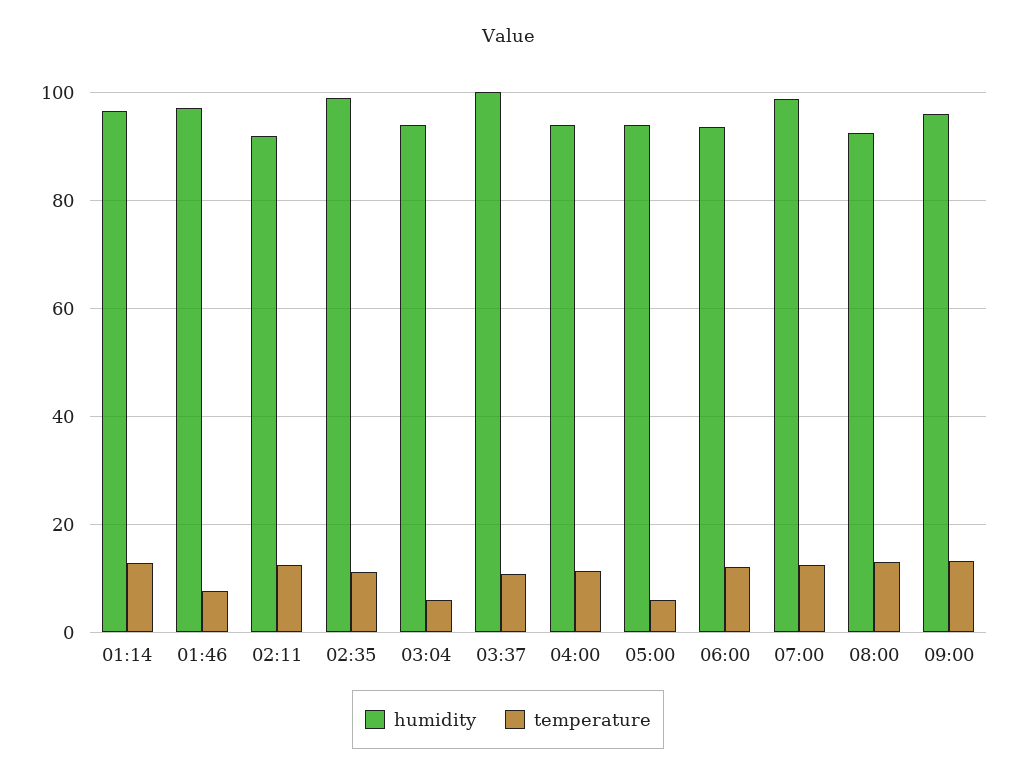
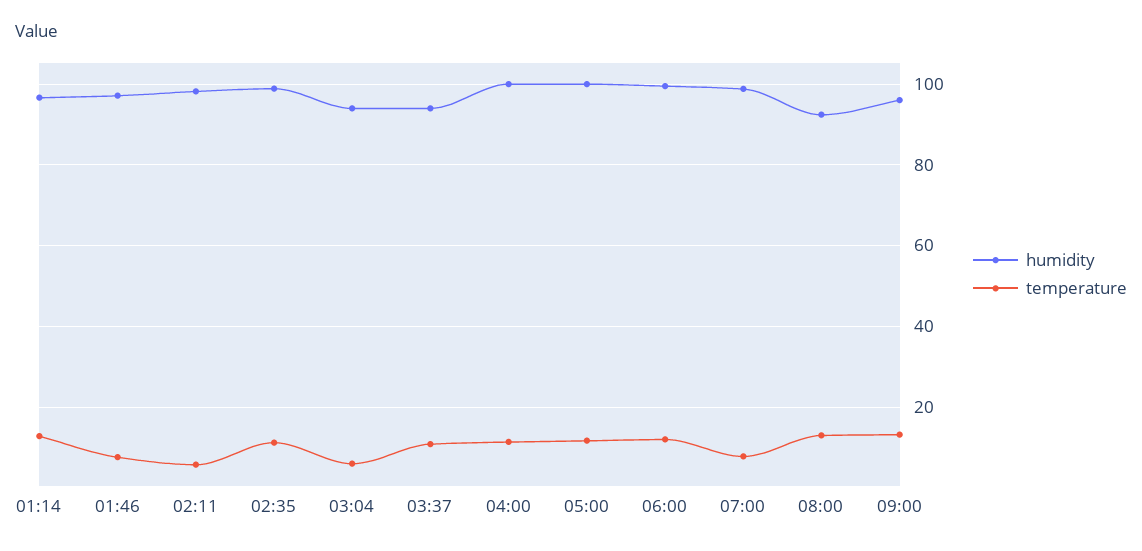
humidity, 02:11: 92 -> 98
temperature, 02:11: 12 -> 6
humidity, 03:37: 100 -> 94
humidity, 04:00: 94 -> 100
humidity, 05:00: 94 -> 100
temperature, 05:00: 6 -> 12
humidity, 06:00: 94 -> 100
temperature, 07:00: 12 -> 8

